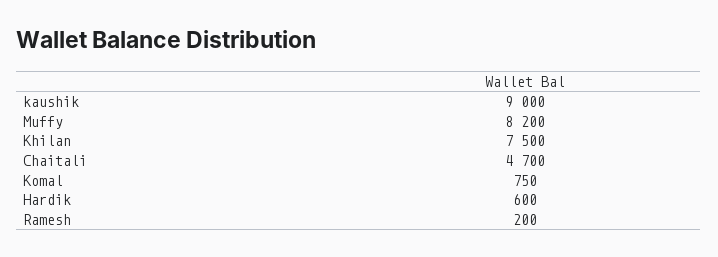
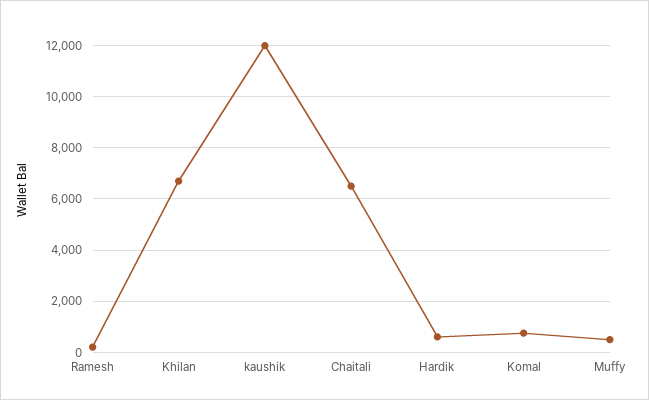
kaushik: 9000 -> 12000
Muffy: 8200 -> 500
Khilan: 7500 -> 6750
Chaitali: 4700 -> 6500

